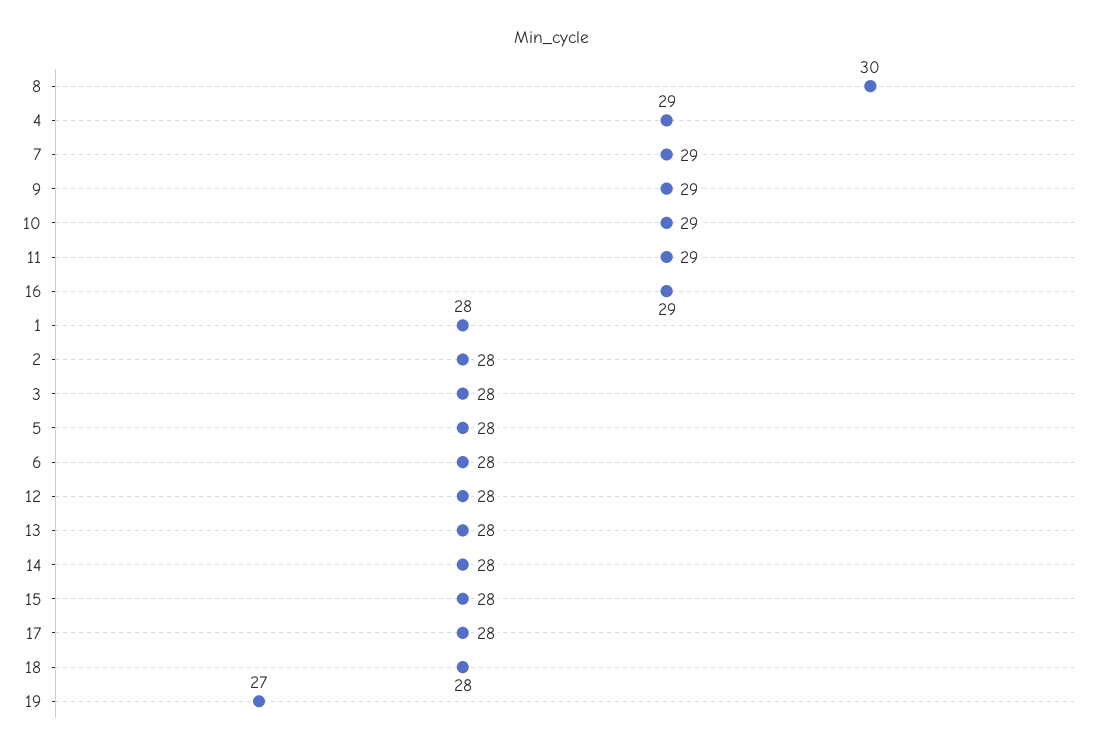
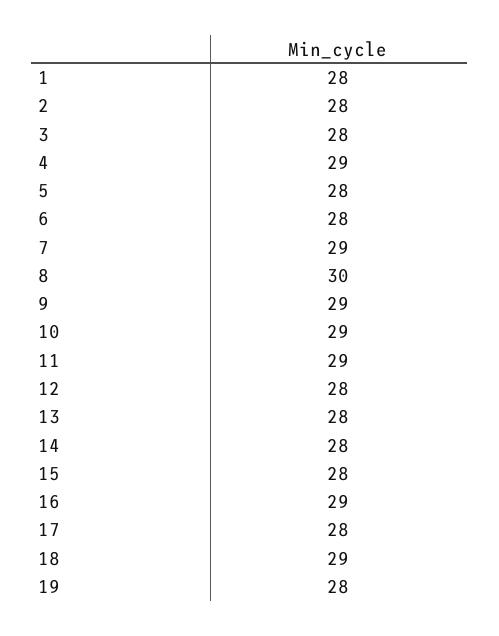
18: 28 -> 29
19: 27 -> 28

